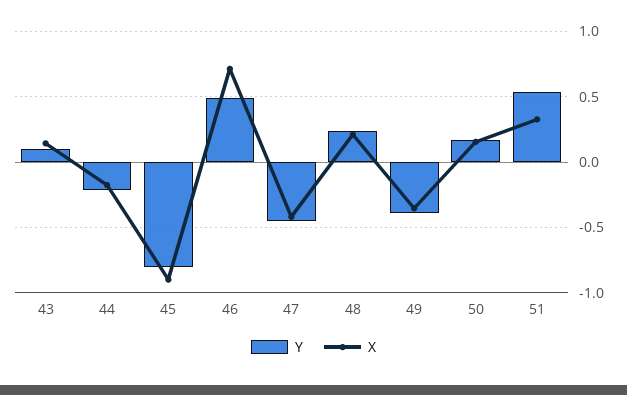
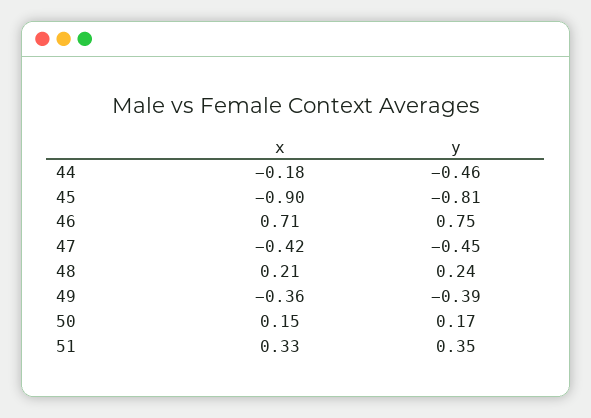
Y, 43: 0.1 -> none
X, 43: 0.15 -> none
Y, 44: -0.2 -> -0.46
Y, 46: 0.5 -> 0.75
Y, 51: 0.55 -> 0.35

